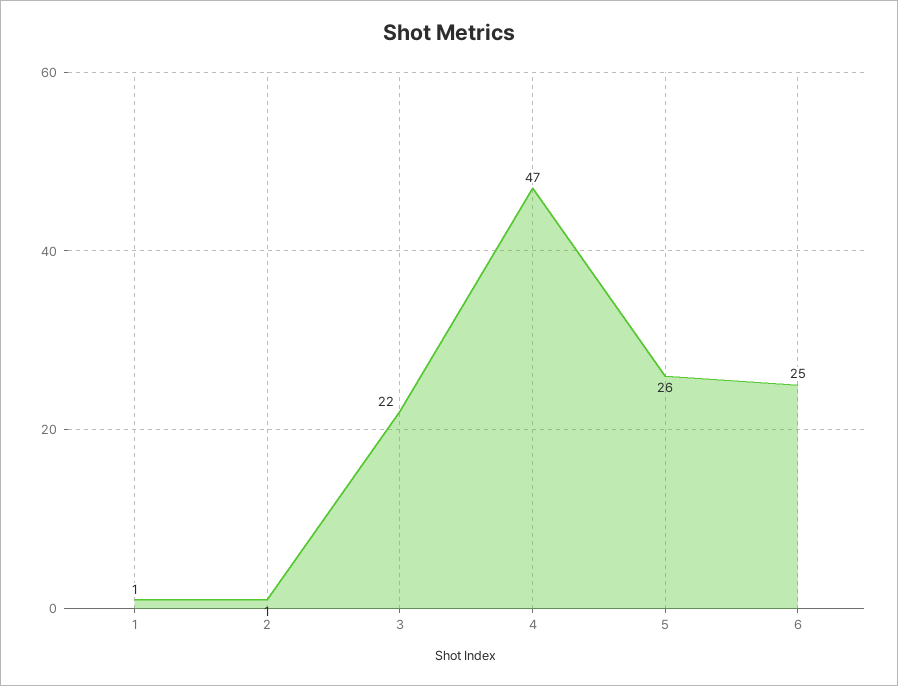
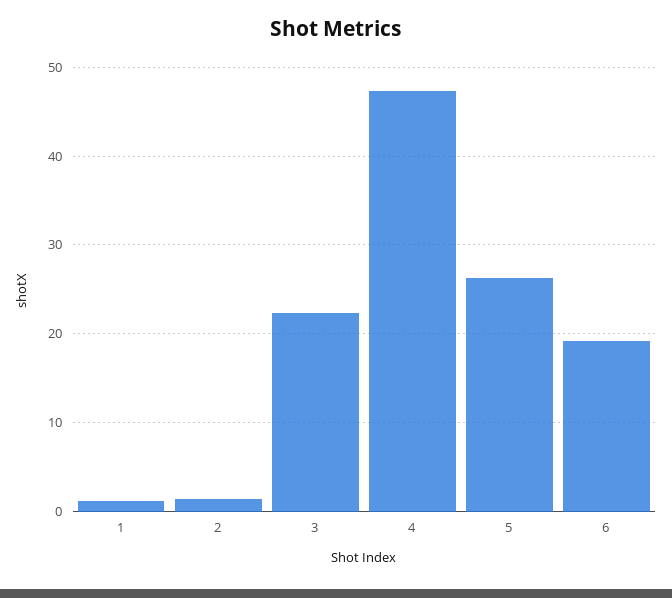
6: 25 -> 19

